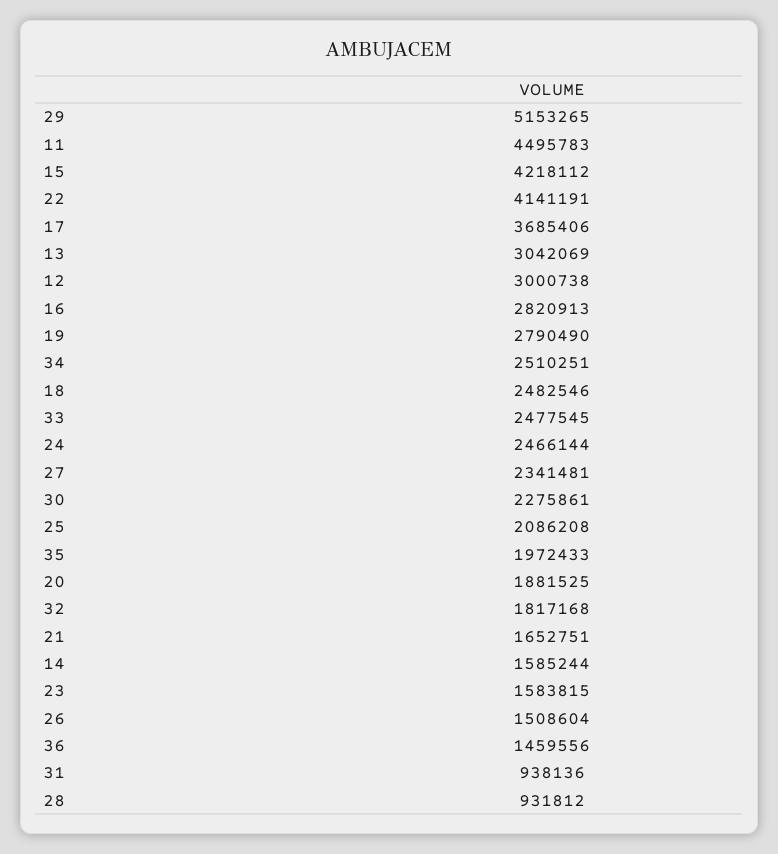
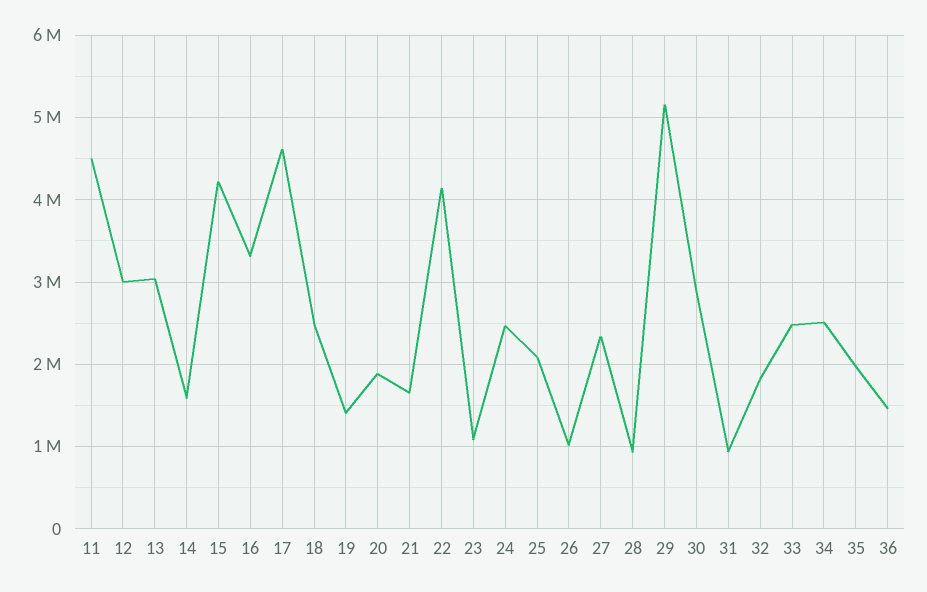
17: 3685406 -> 4600000
16: 2820913 -> 3300000
19: 2790490 -> 1400000
30: 2275861 -> 2900000
23: 1583815 -> 1100000
26: 1508604 -> 1000000

